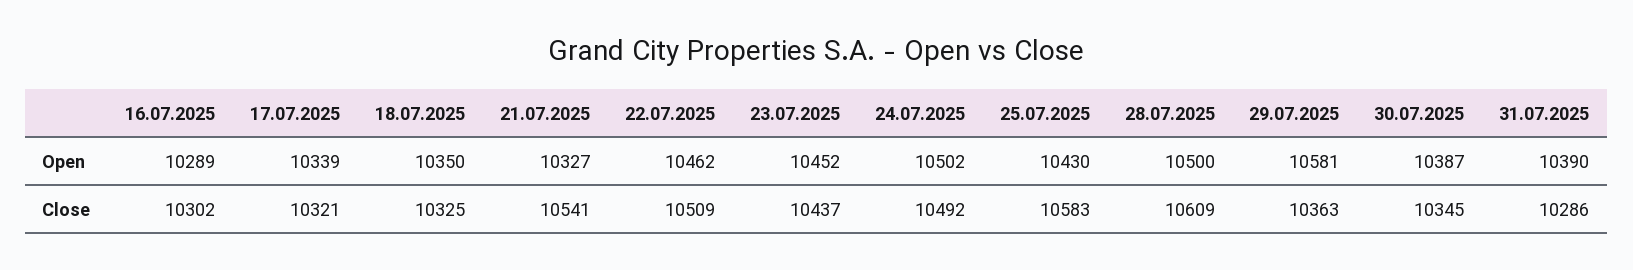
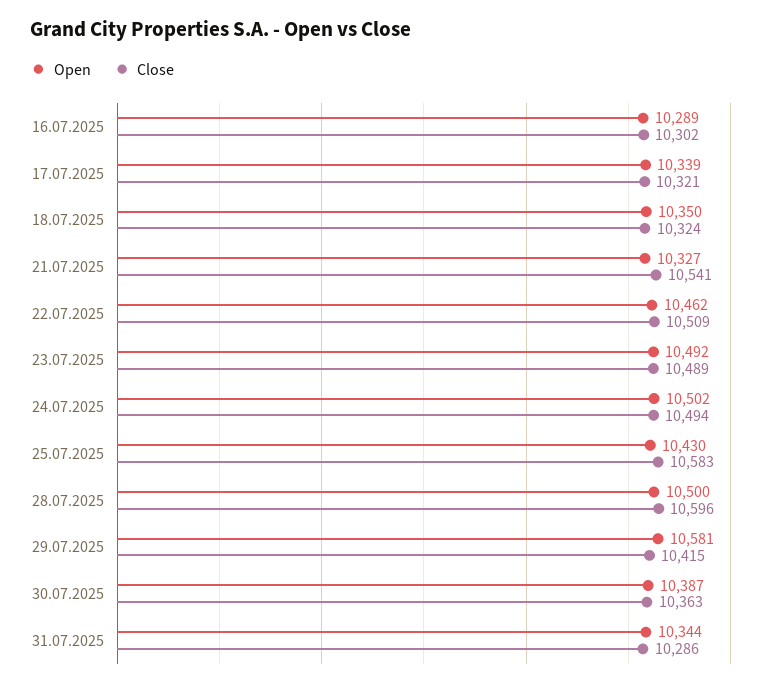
Open, 23.07.2025: 10452 -> 10492
Open, 31.07.2025: 10390 -> 10344
Close, 18.07.2025: 10325 -> 10324
Close, 23.07.2025: 10437 -> 10489
Close, 24.07.2025: 10492 -> 10494
Close, 28.07.2025: 10609 -> 10596
Close, 29.07.2025: 10363 -> 10415
Close, 30.07.2025: 10345 -> 10363

